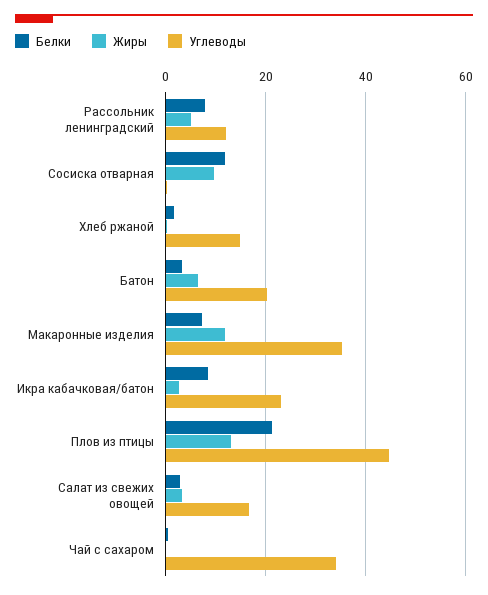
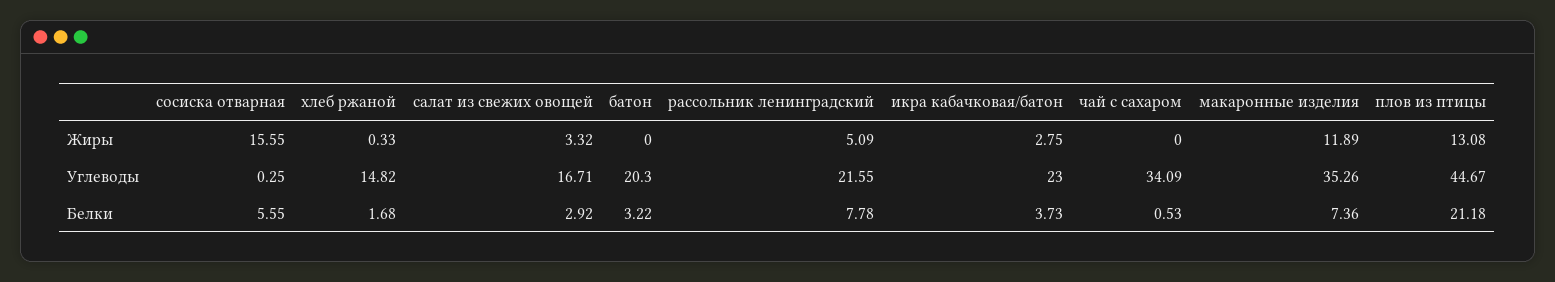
Углеводы, Рассольник ленинградский: 12 -> 21.55
Белки, Сосиска отварная: 12 -> 5.55
Жиры, Сосиска отварная: 10 -> 15.55
Жиры, Батон: 6 -> 0
Белки, Икра кабачковая/батон: 8 -> 3.73

